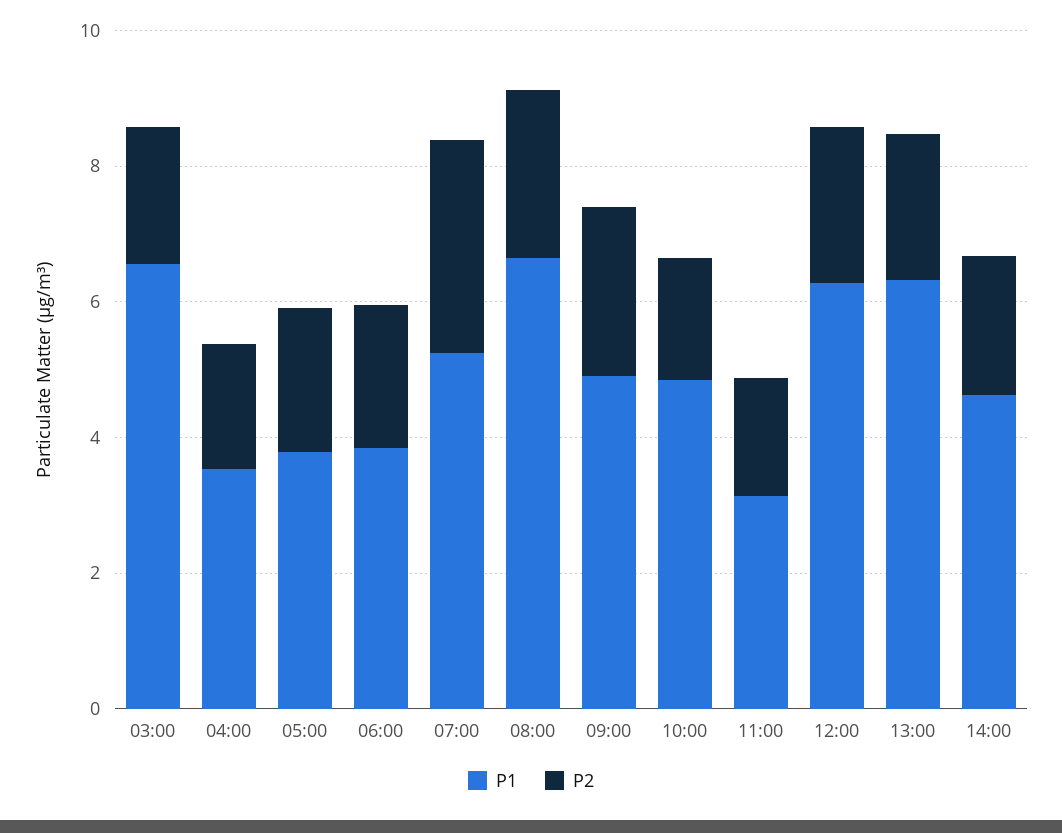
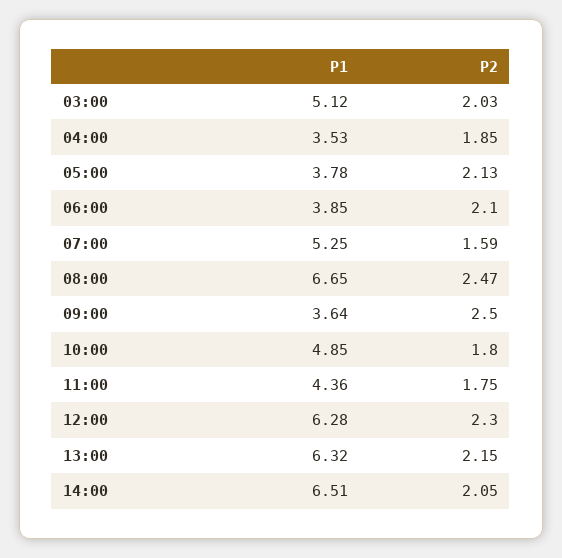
P1, 03:00: 6.5 -> 5.12
P2, 07:00: 3 -> 1.59
P1, 09:00: 5 -> 3.64
P1, 11:00: 3 -> 4.36
P1, 14:00: 4.5 -> 6.51

